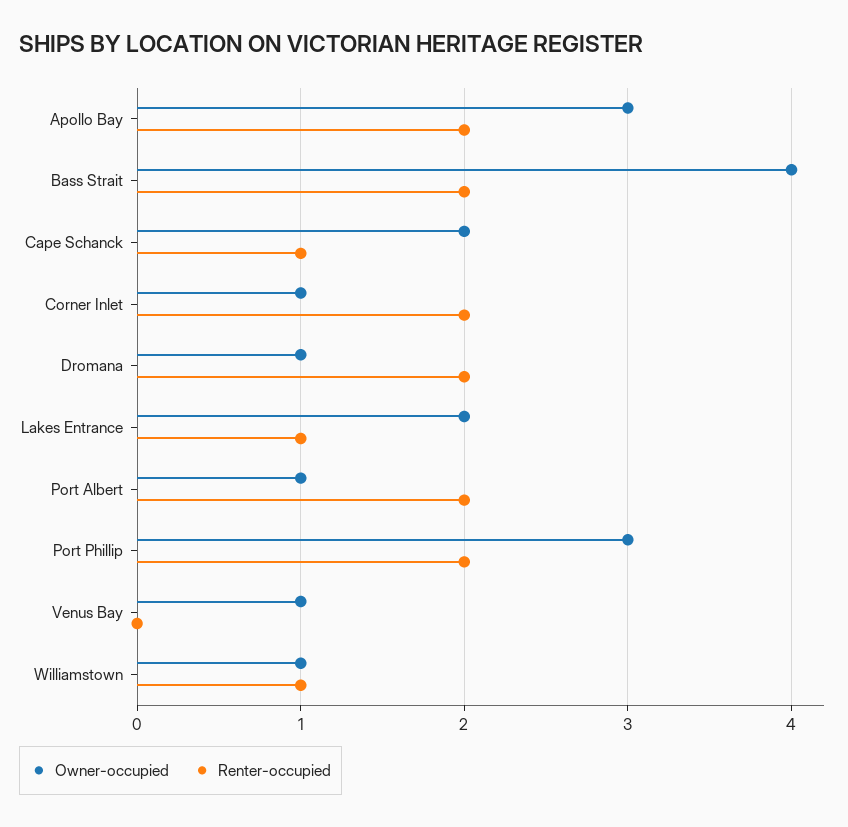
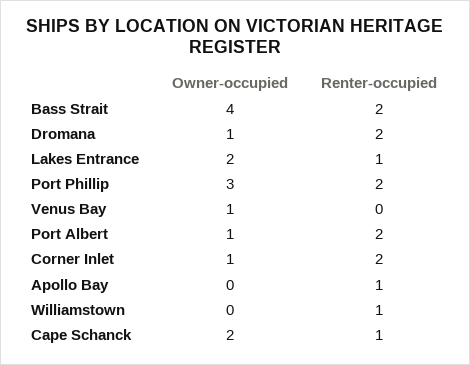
Owner-occupied, Apollo Bay: 3 -> 0
Renter-occupied, Apollo Bay: 2 -> 1
Owner-occupied, Williamstown: 1 -> 0

